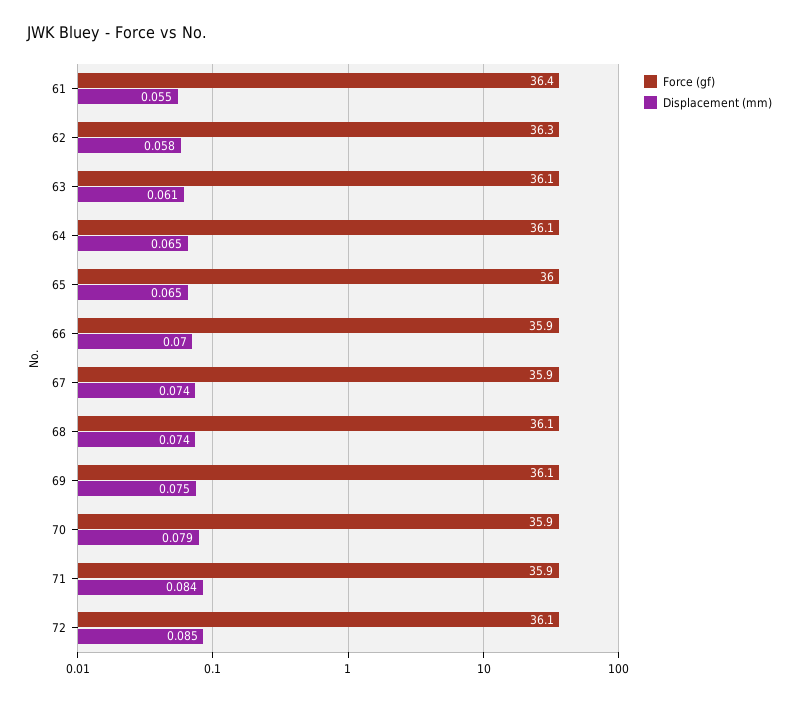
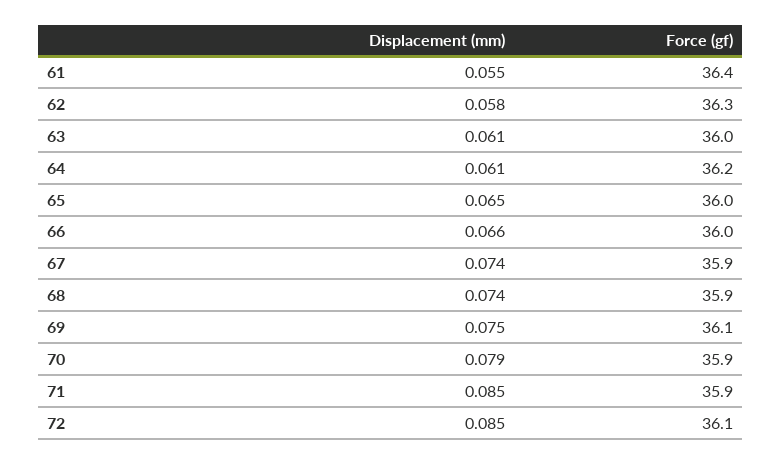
Force (gf), 63: 36.1 -> 36
Force (gf), 64: 36.1 -> 36.2
Displacement (mm), 64: 0.065 -> 0.061
Force (gf), 66: 35.9 -> 36
Displacement (mm), 66: 0.07 -> 0.066
Force (gf), 68: 36.1 -> 35.9
Displacement (mm), 71: 0.084 -> 0.085

